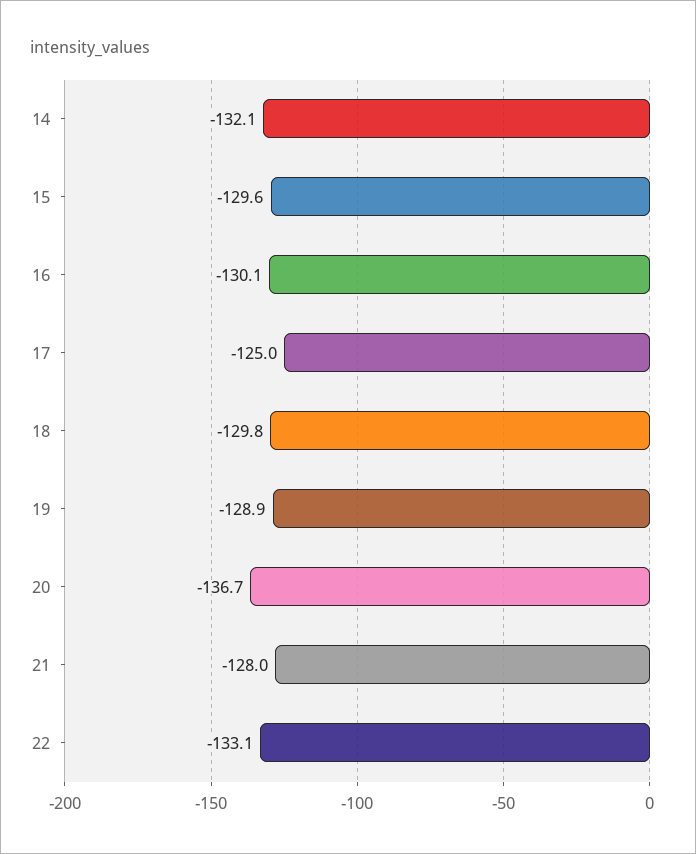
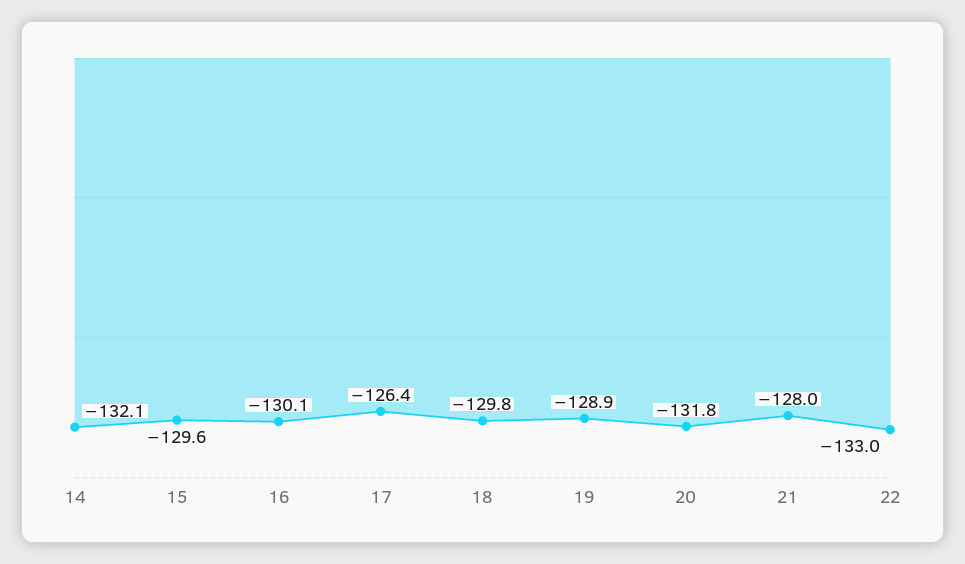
17: -125 -> -126.4
20: -136.7 -> -131.8
22: -133.1 -> -133

